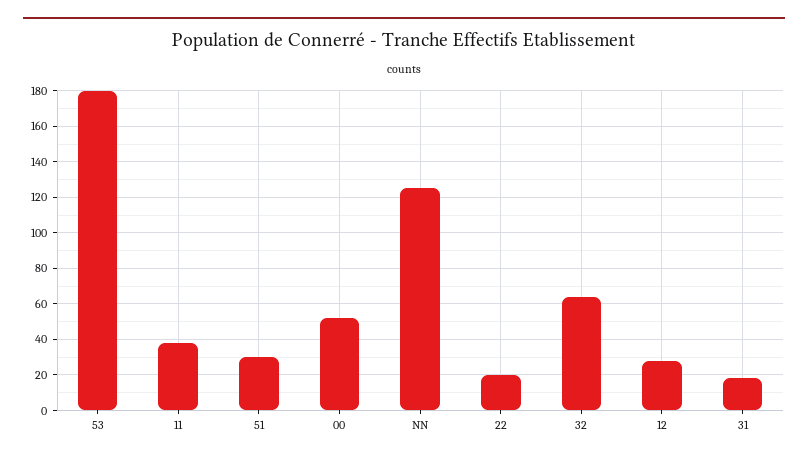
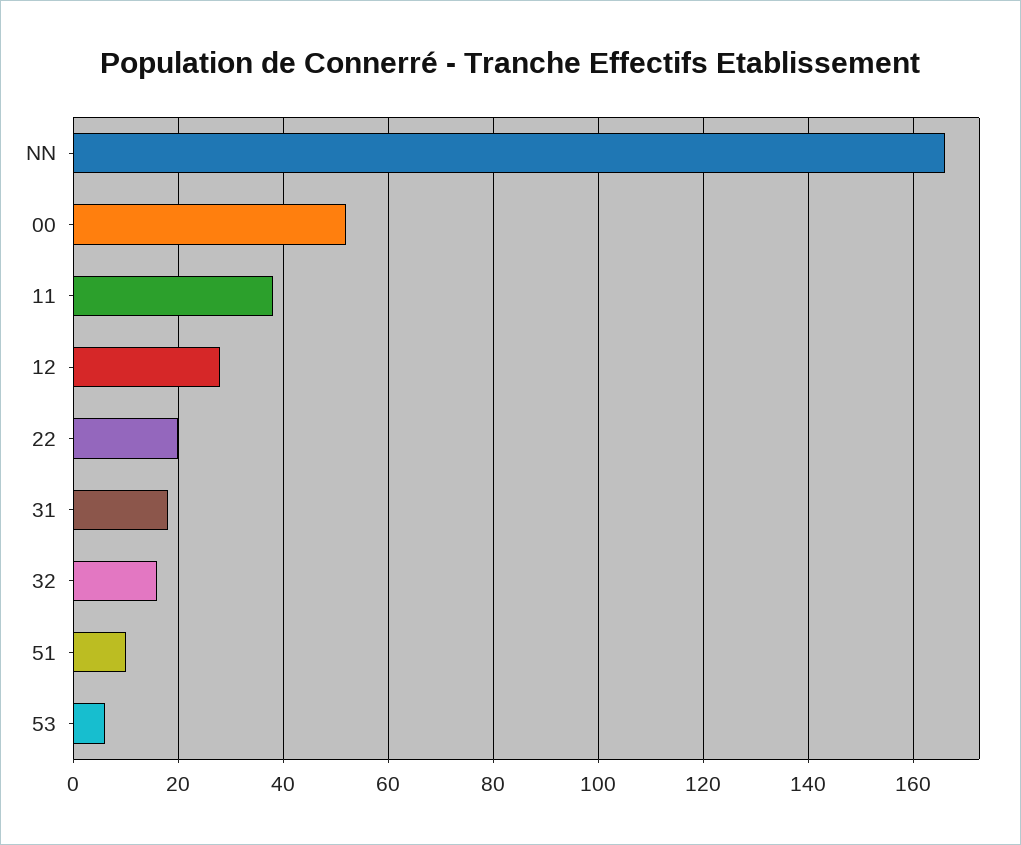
53: 180 -> 5
51: 30 -> 10
NN: 125 -> 165
32: 65 -> 15

